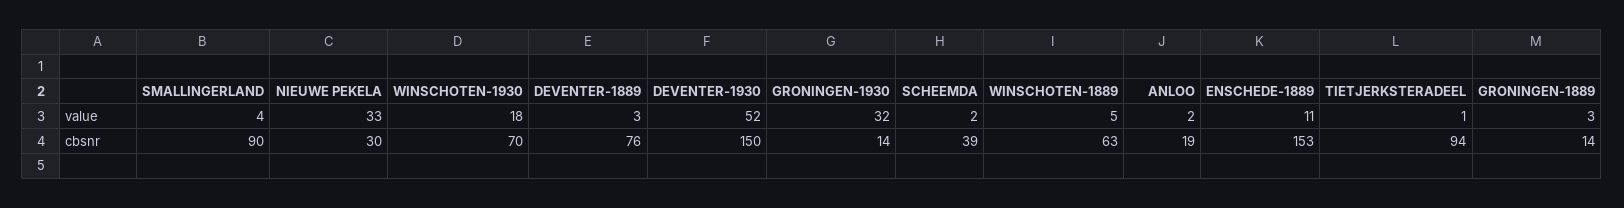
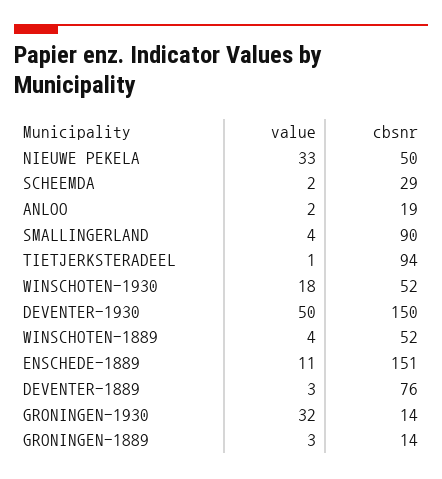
DEVENTER-1930, value: 52 -> 50
WINSCHOTEN-1889, value: 5 -> 4
NIEUWE PEKELA, cbsnr: 30 -> 50
WINSCHOTEN-1930, cbsnr: 70 -> 52
SCHEEMDA, cbsnr: 39 -> 29
WINSCHOTEN-1889, cbsnr: 63 -> 52
ENSCHEDE-1889, cbsnr: 153 -> 151

